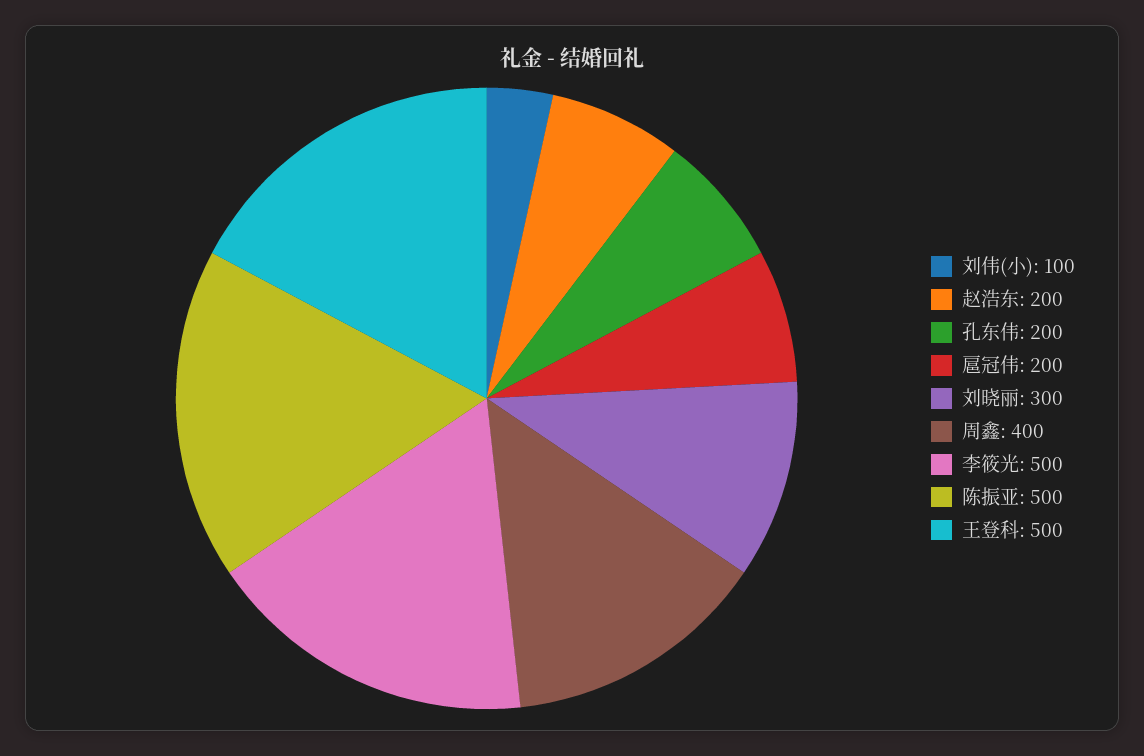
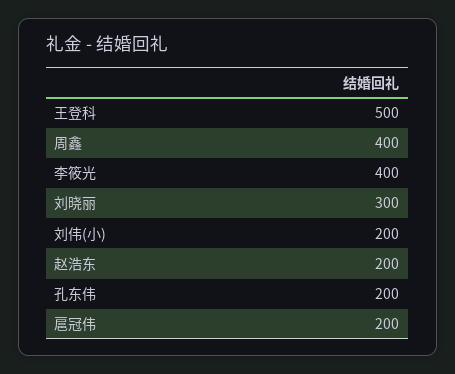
刘伟(小): 100 -> 200
李筱光: 500 -> 400
陈振亚: 500 -> none

